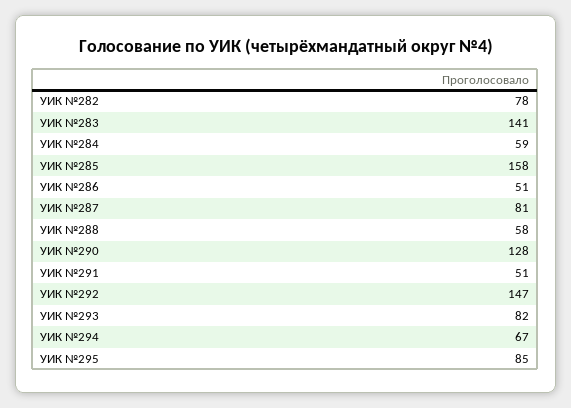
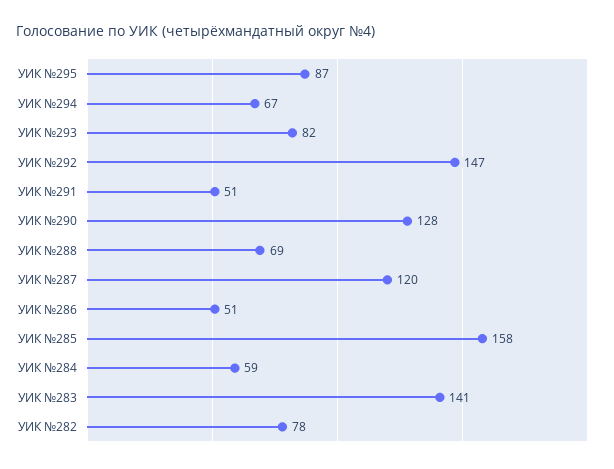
УИК №287: 81 -> 120
УИК №288: 58 -> 69
УИК №295: 85 -> 87

